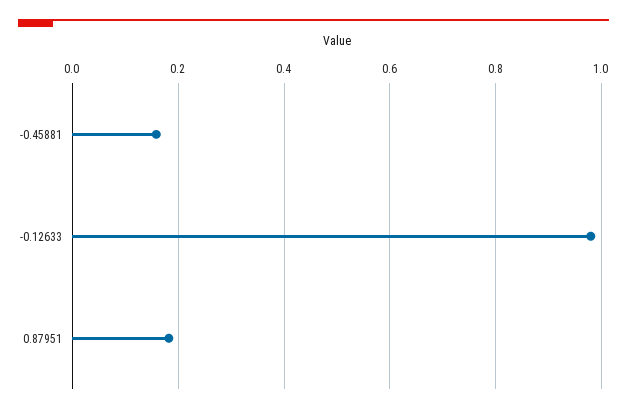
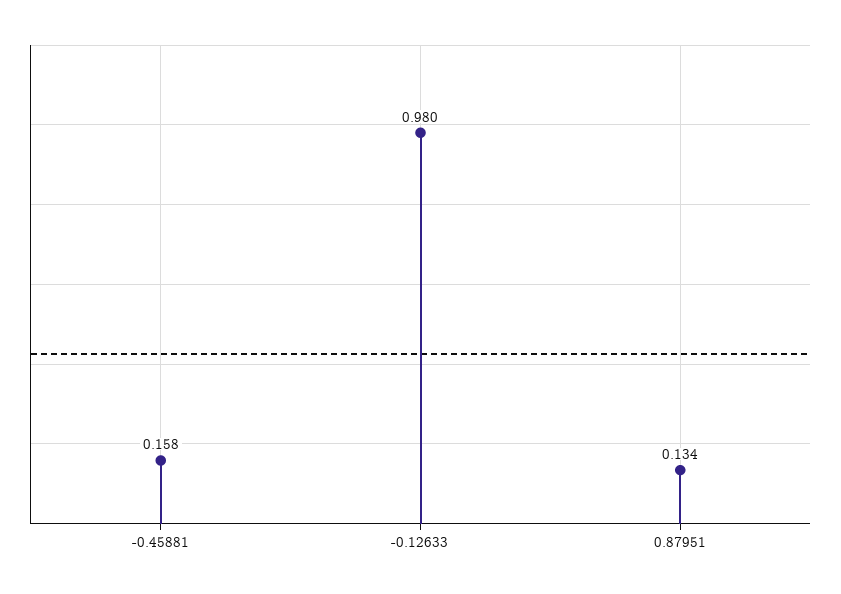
0.87951: 0.18 -> 0.134

